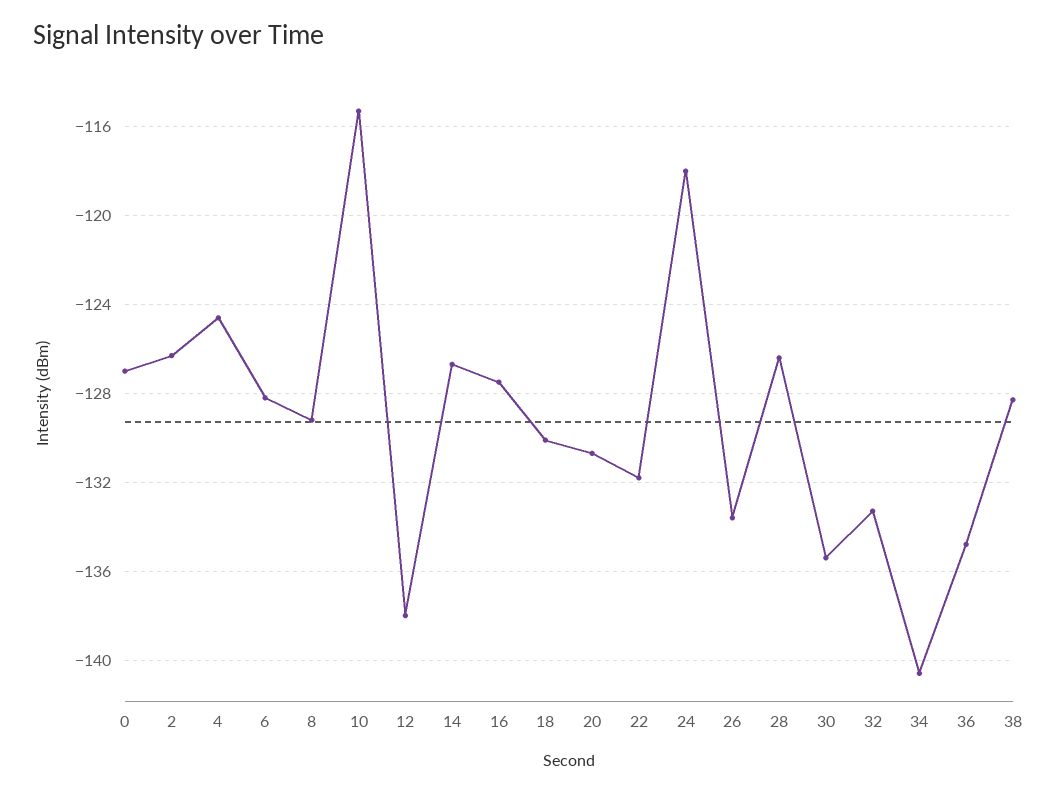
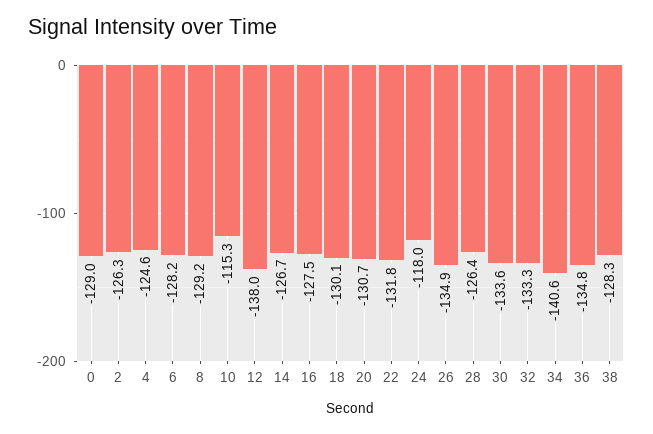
0: -127 -> -129
26: -133.5 -> -134.9
30: -135.5 -> -133.6

